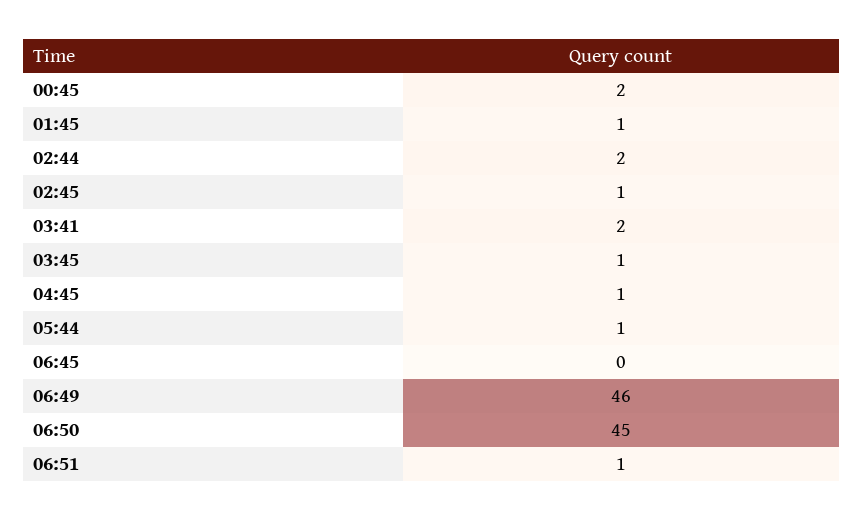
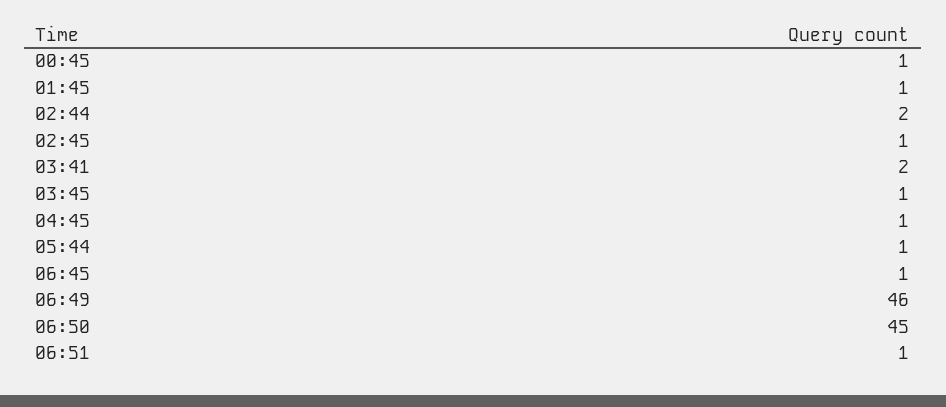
00:45: 2 -> 1
06:45: 0 -> 1

